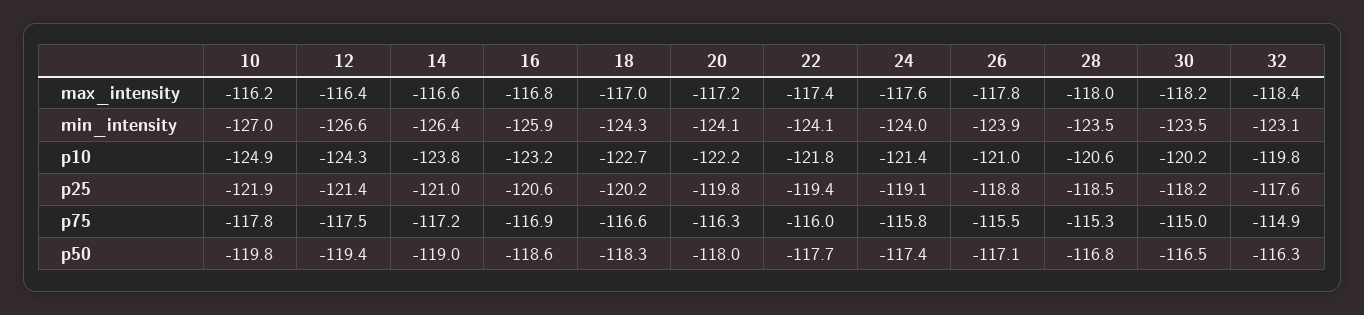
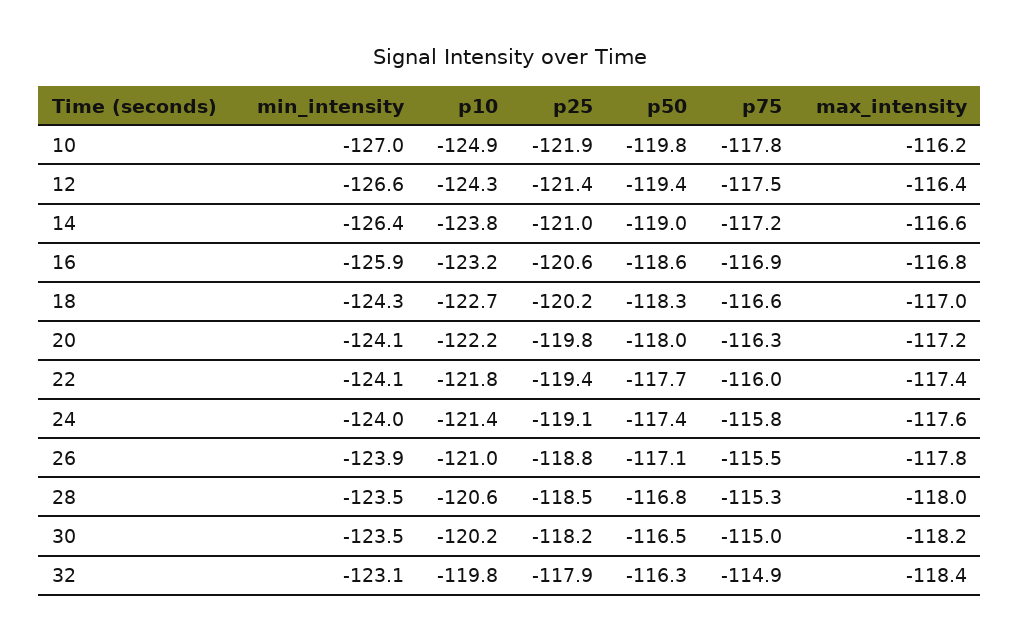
32, p25: -117.6 -> -117.9

